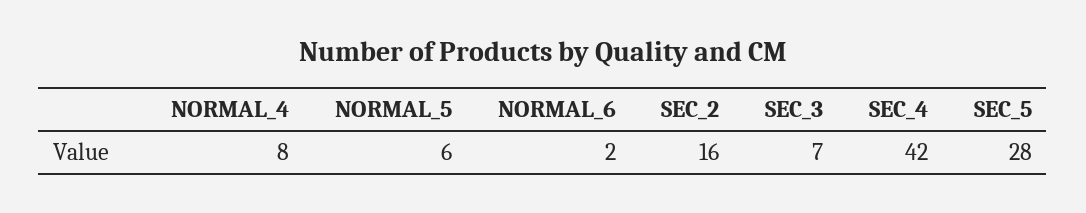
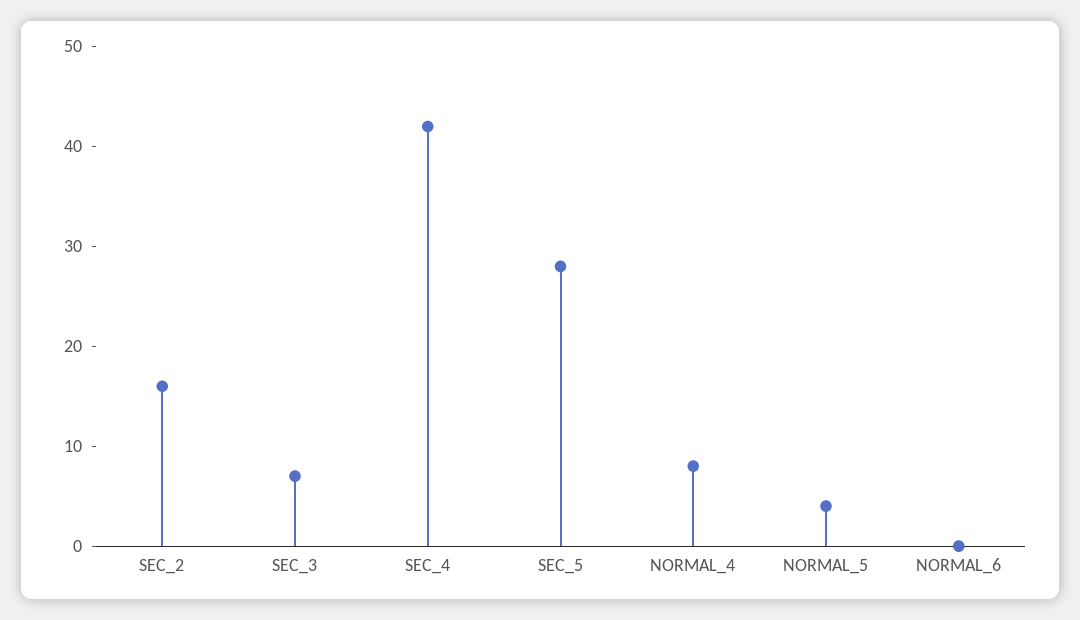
NORMAL_5: 6 -> 4
NORMAL_6: 2 -> 0

